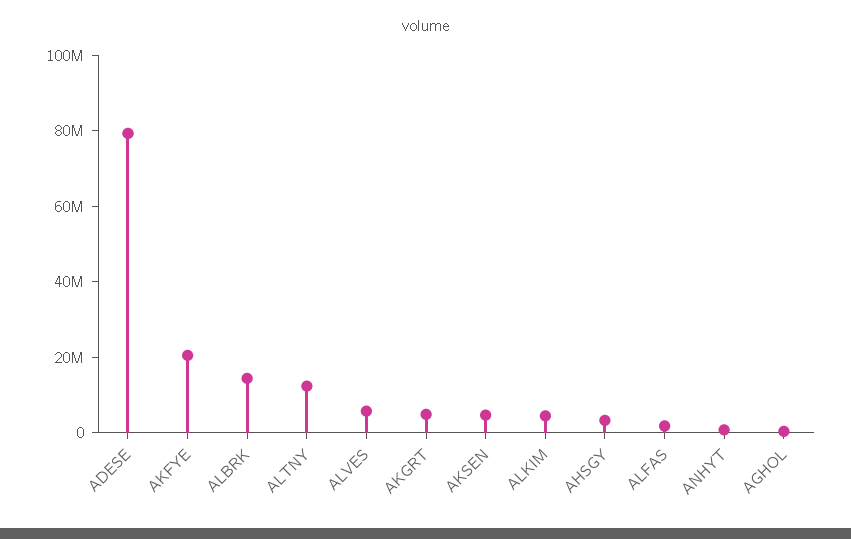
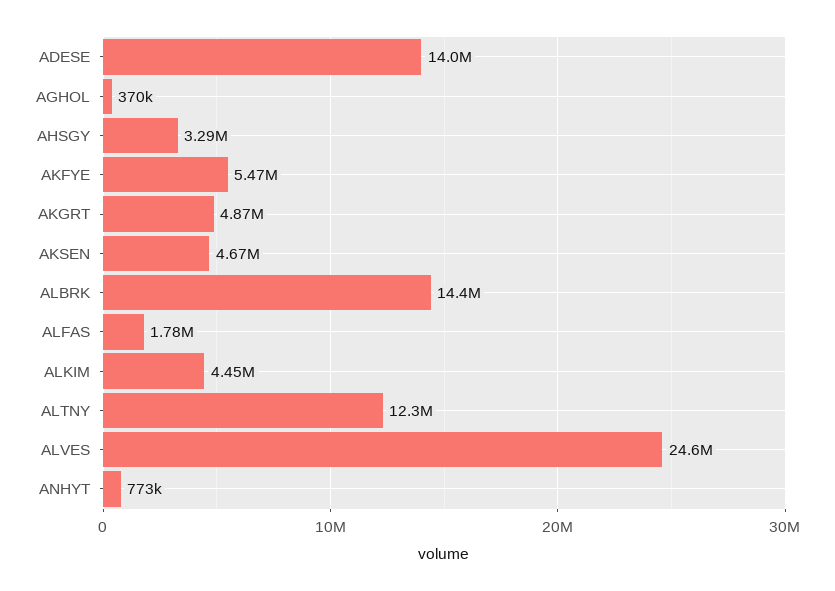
ADESE: 80000000 -> 14000000
AKFYE: 20000000 -> 5470000
ALVES: 5000000 -> 24600000

